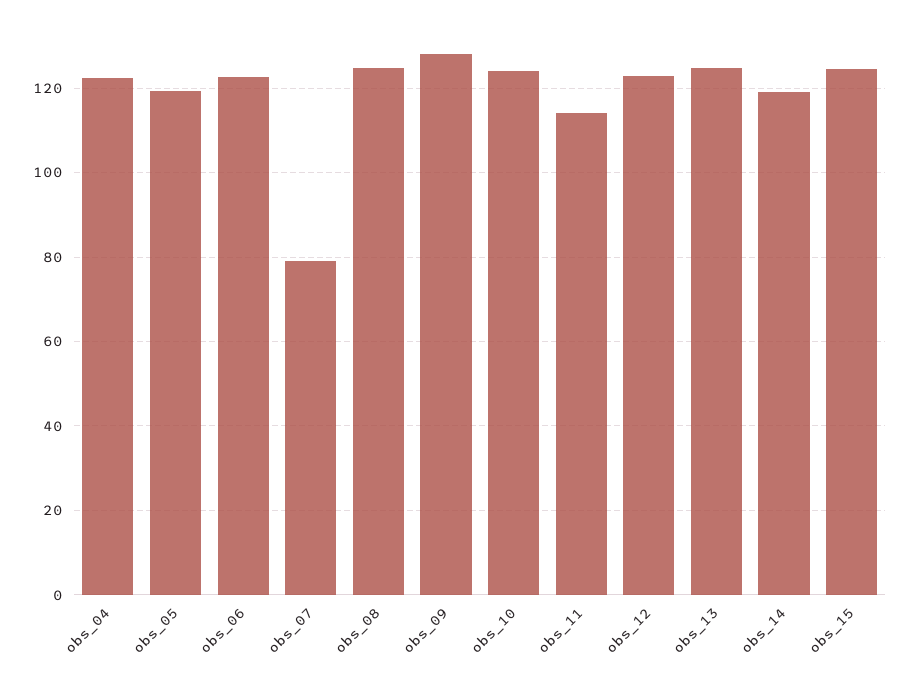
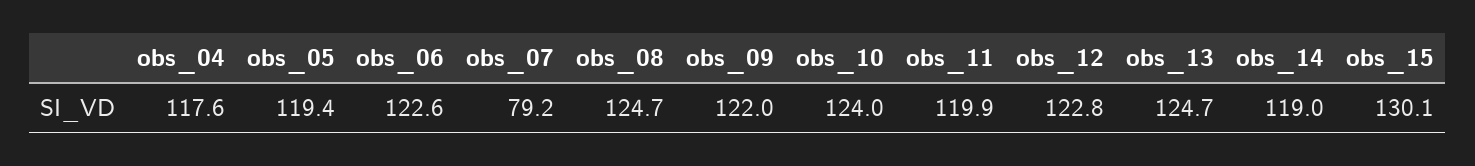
obs_04: 122 -> 117.6
obs_09: 128 -> 122
obs_11: 114 -> 119.9
obs_15: 124 -> 130.1

